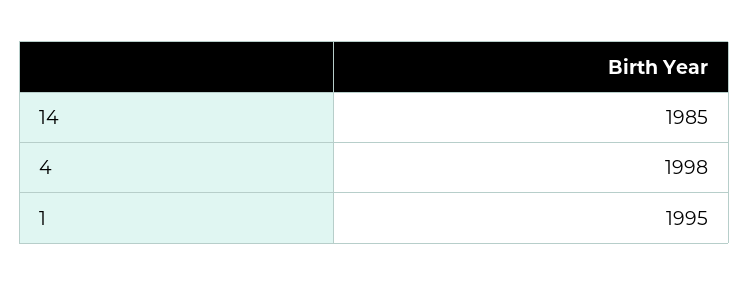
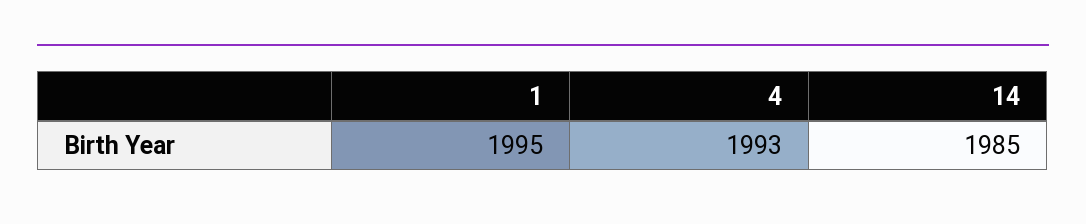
4: 1998 -> 1993

